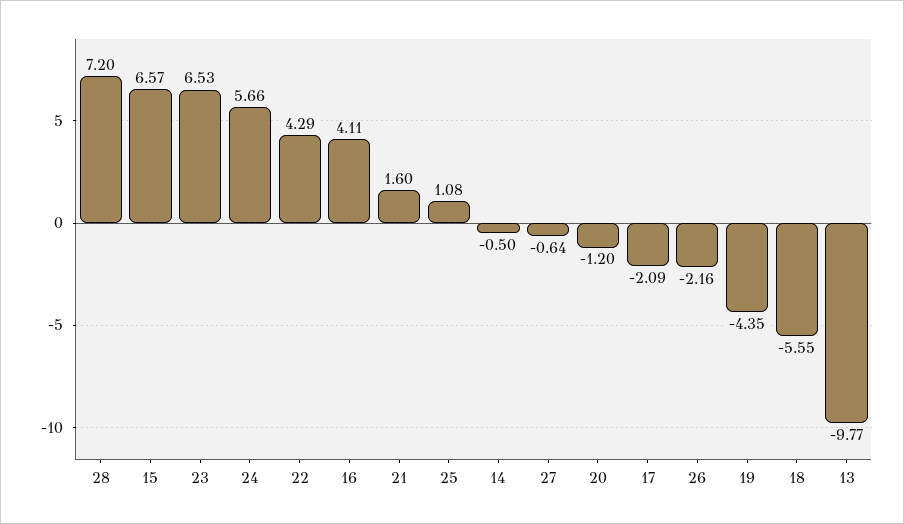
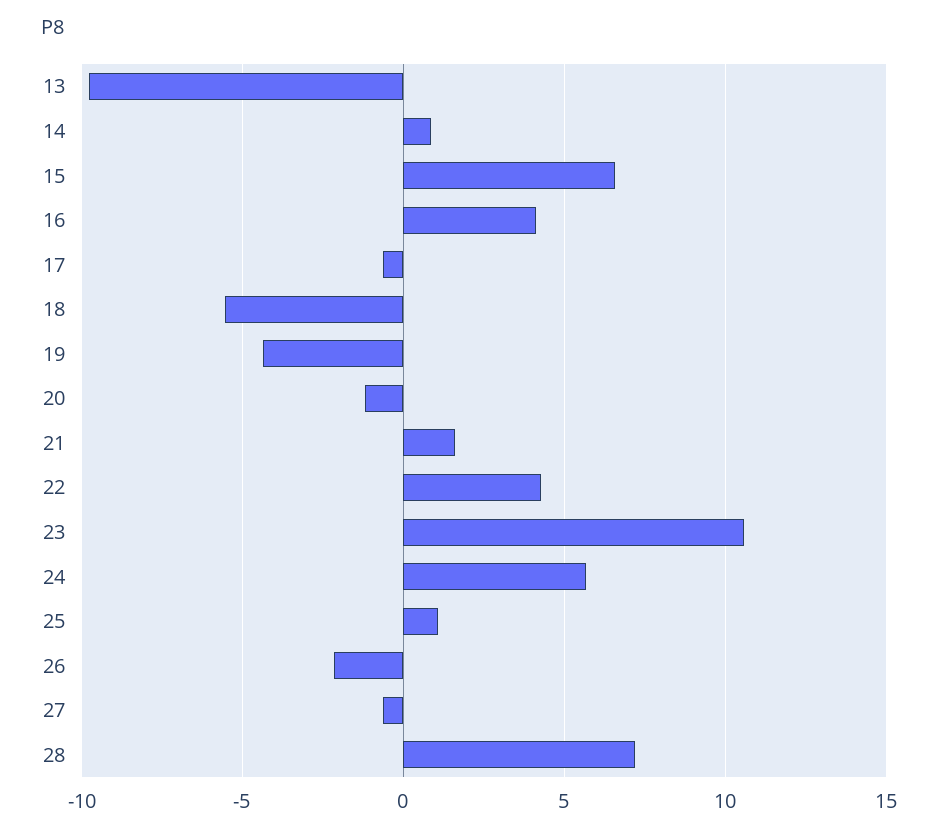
23: 6.53 -> 10.5
14: -0.5 -> 1
17: -2.09 -> -0.5

